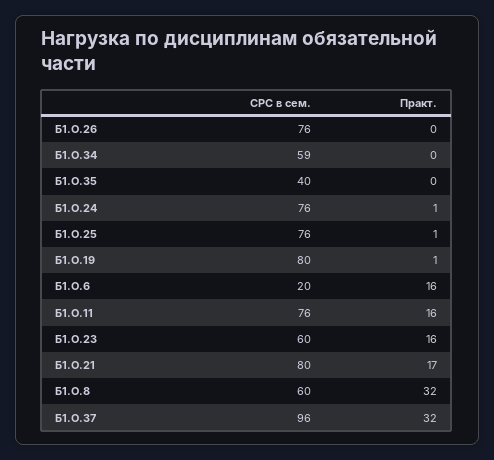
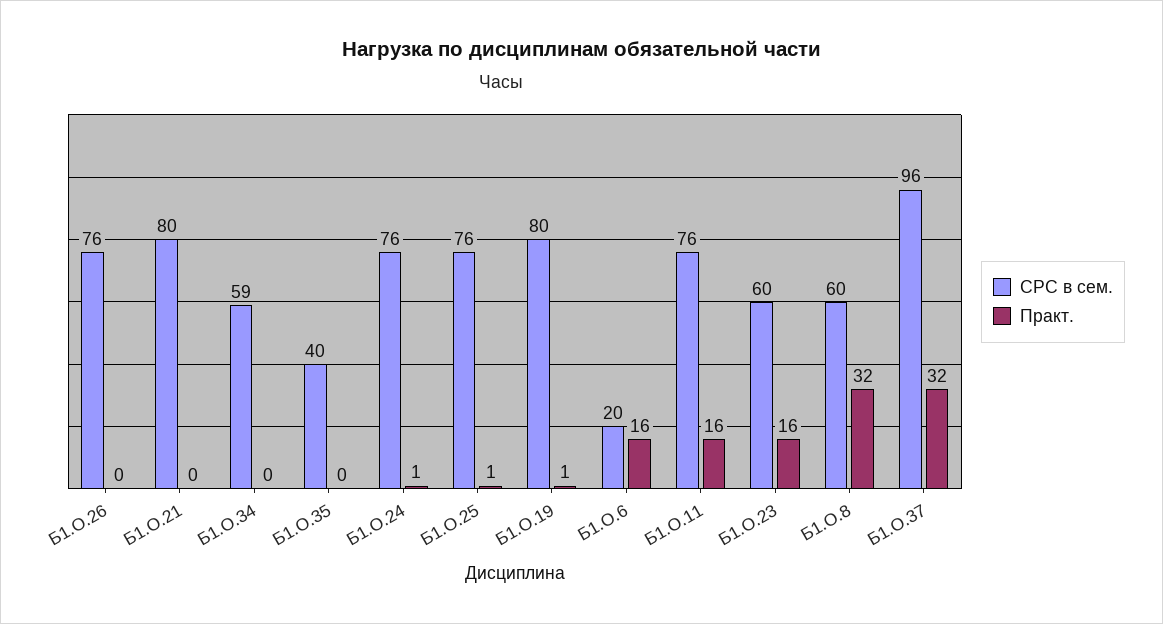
Практ., Б1.О.21: 17 -> 0

